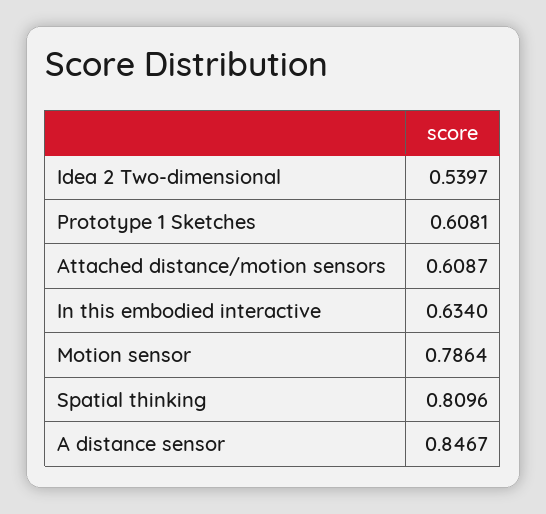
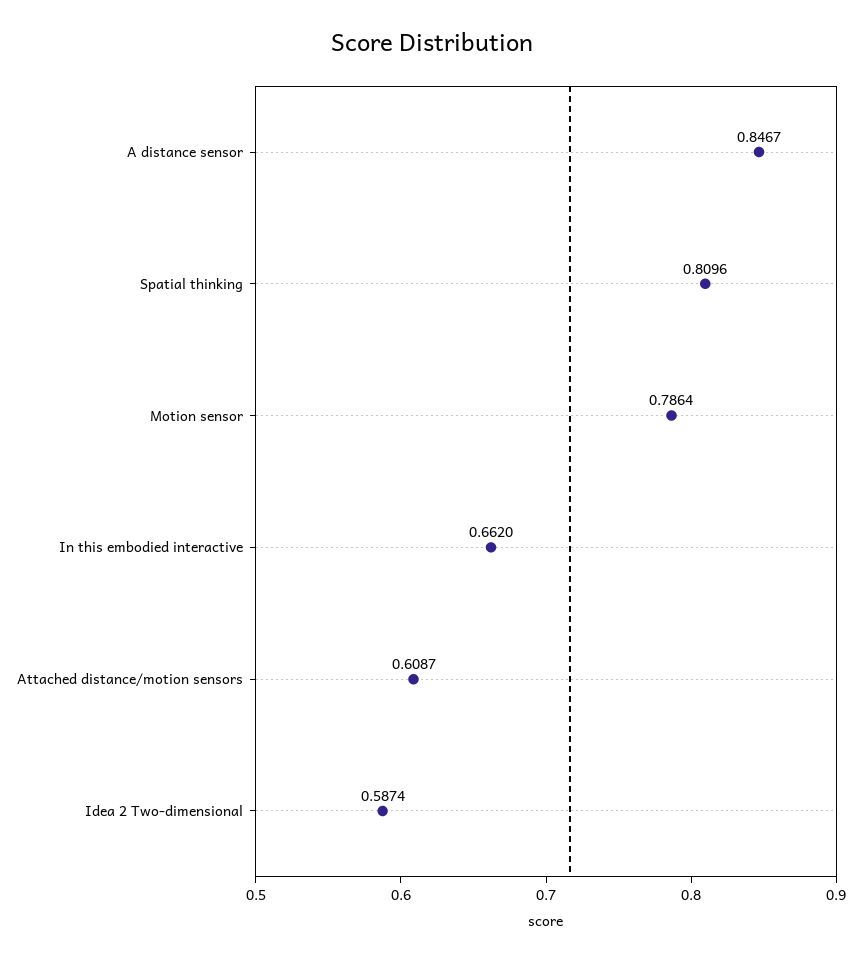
Idea 2 Two-dimensional: 0.5397 -> 0.5874
Prototype 1 Sketches: 0.6081 -> none
In this embodied interactive: 0.634 -> 0.662

